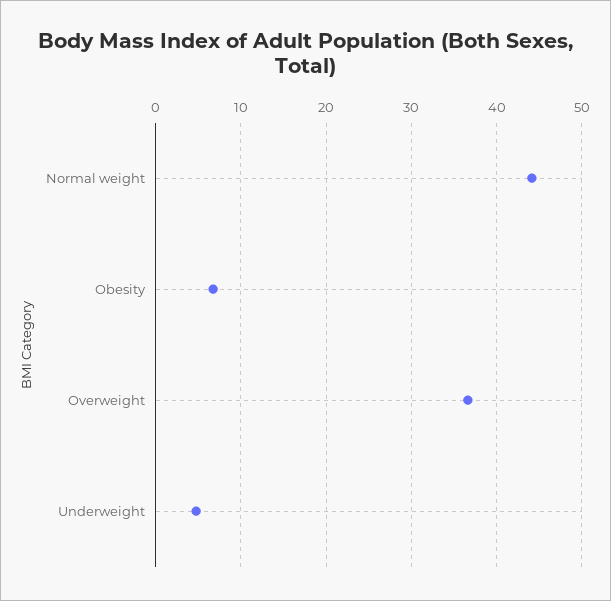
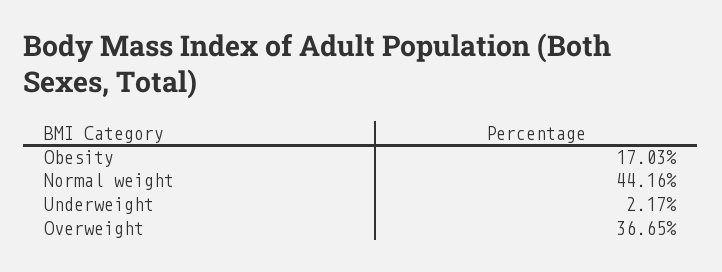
Obesity: 7 -> 17.03
Underweight: 5 -> 2.17

